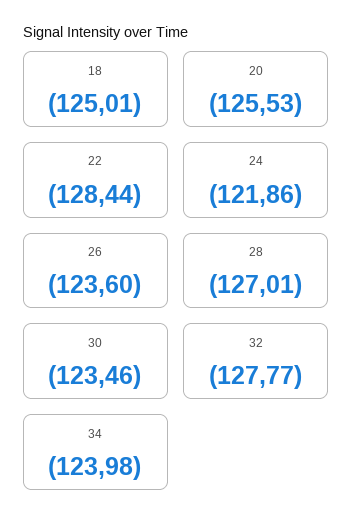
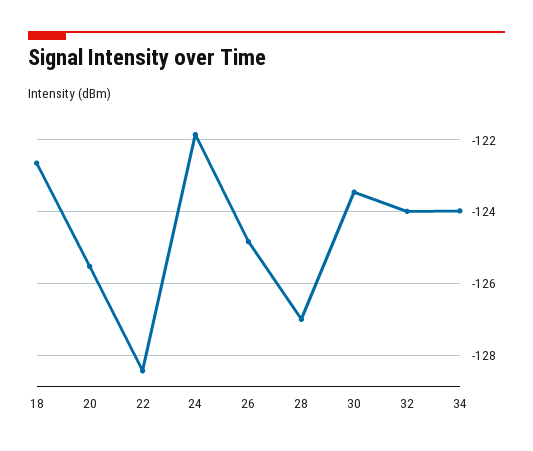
18: -125.01 -> -122.6
26: -123.6 -> -124.8
32: -127.77 -> -124

